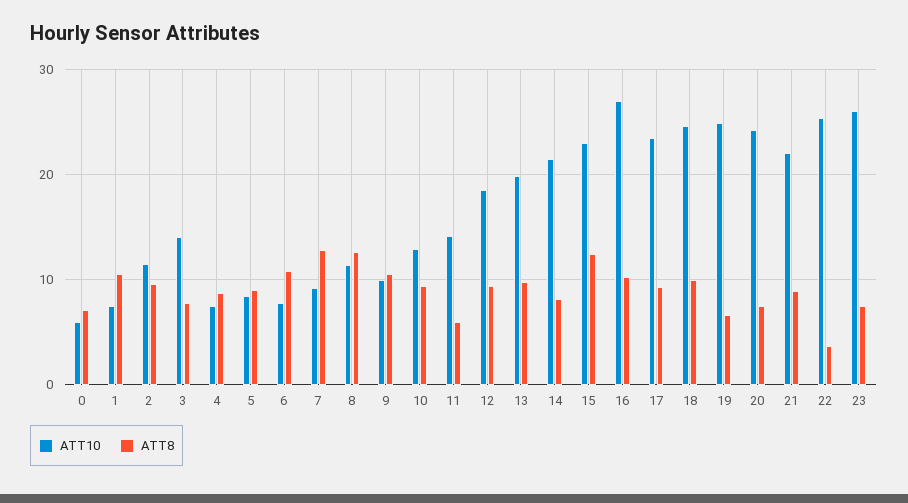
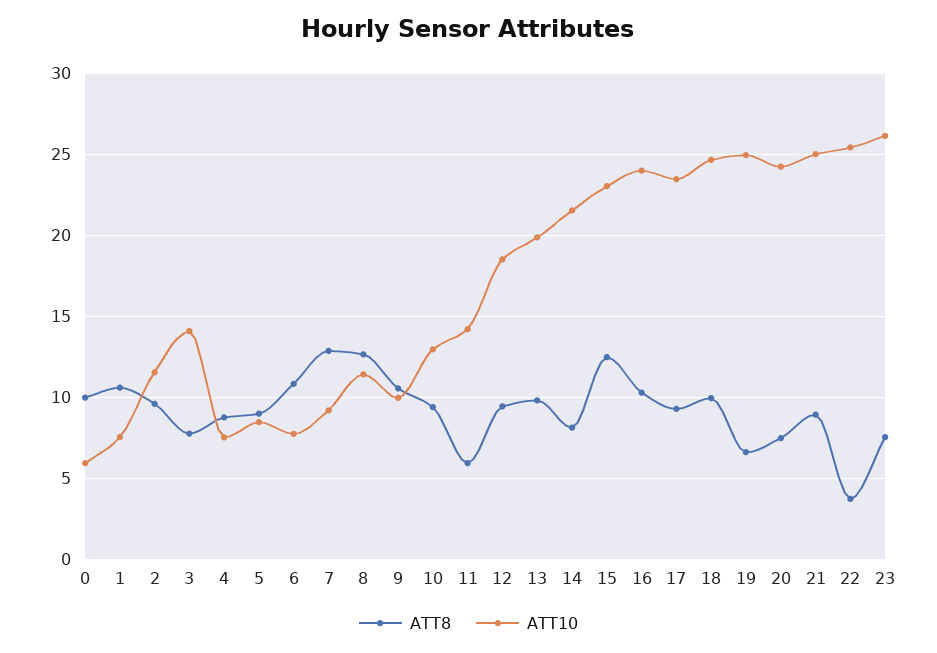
ATT8, 0: 7 -> 10
ATT10, 16: 27 -> 24
ATT10, 21: 22 -> 25

